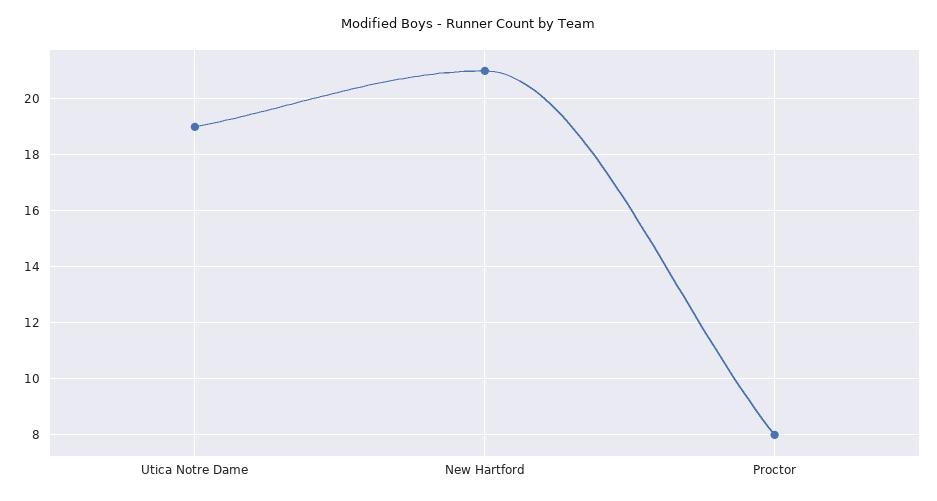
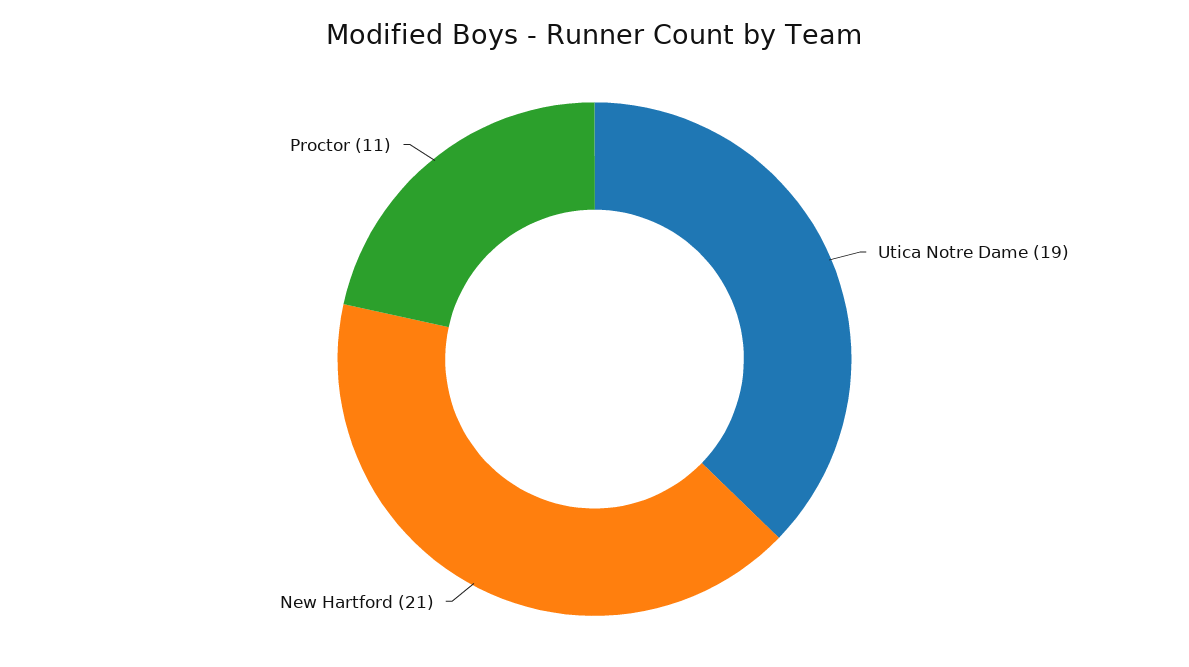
Proctor: 8 -> 11

